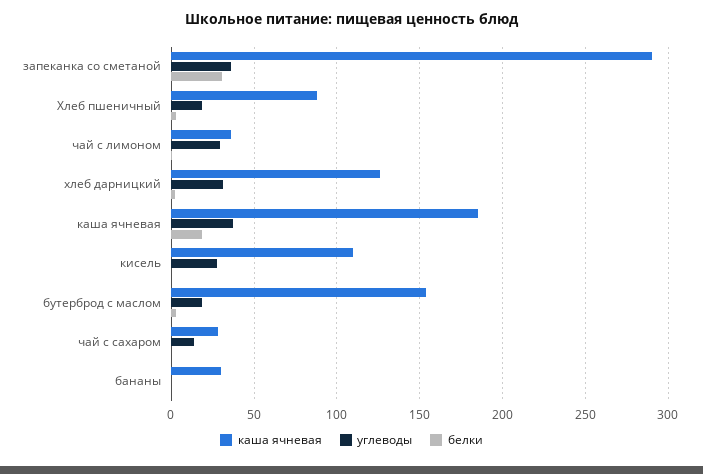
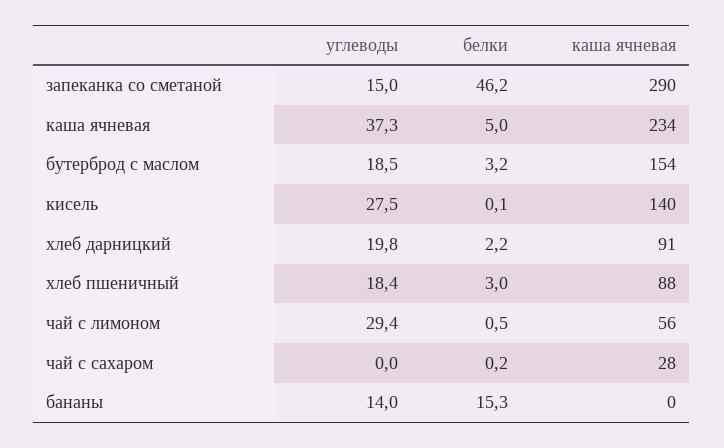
углеводы, запеканка со сметаной: 35 -> 15
белки, запеканка со сметаной: 30 -> 46.2
каша ячневая, чай с лимоном: 35 -> 56
каша ячневая, хлеб дарницкий: 125 -> 91
углеводы, хлеб дарницкий: 30 -> 19.8
каша ячневая, каша ячневая: 185 -> 234
белки, каша ячневая: 20 -> 5
каша ячневая, кисель: 110 -> 140
углеводы, чай с сахаром: 15 -> 0
каша ячневая, бананы: 30 -> 0
углеводы, бананы: 0 -> 14
белки, бананы: 0 -> 15.3

